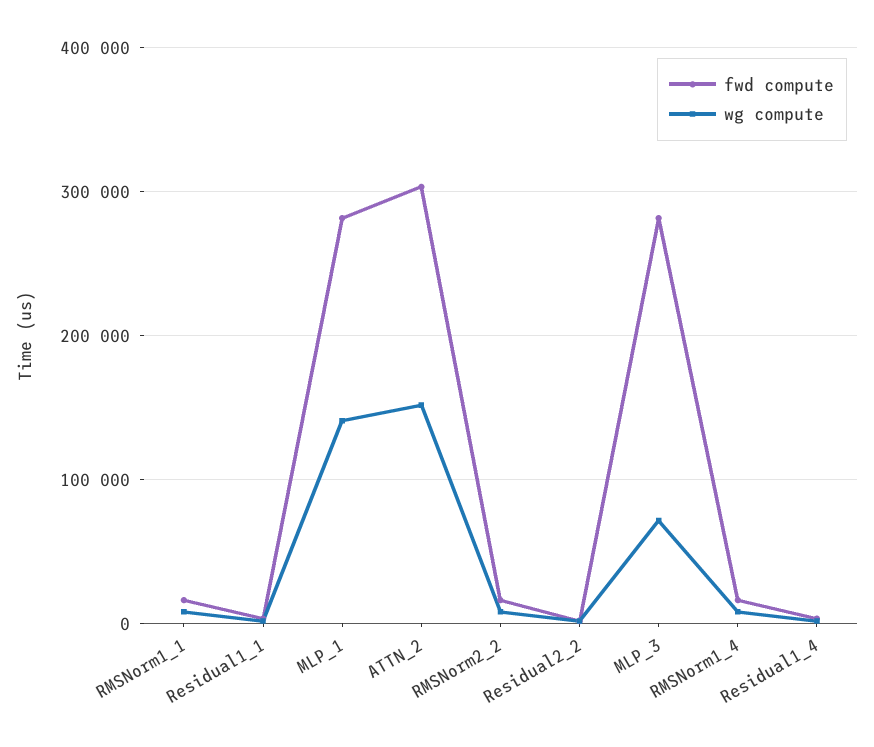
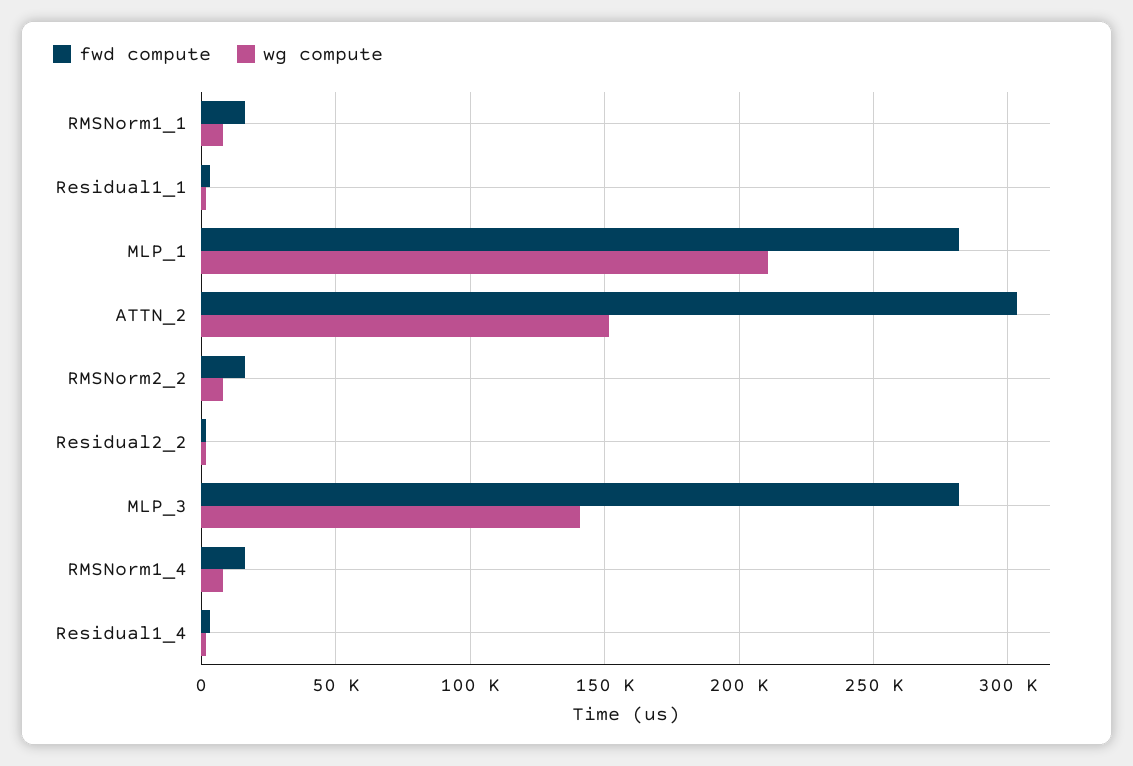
wg compute, MLP_1: 140000 -> 210000
wg compute, MLP_3: 70000 -> 140000

